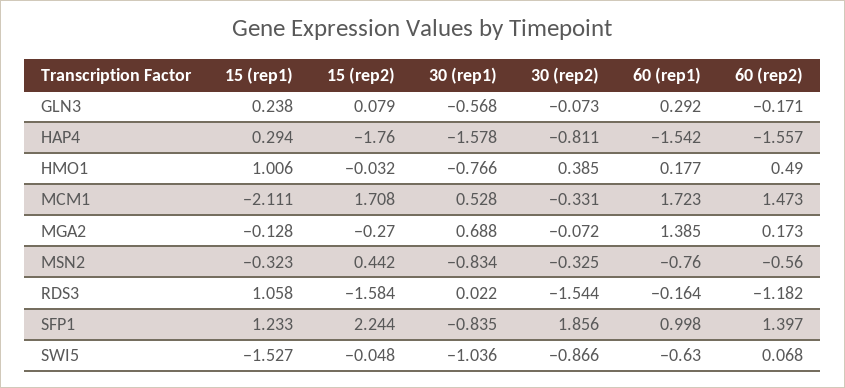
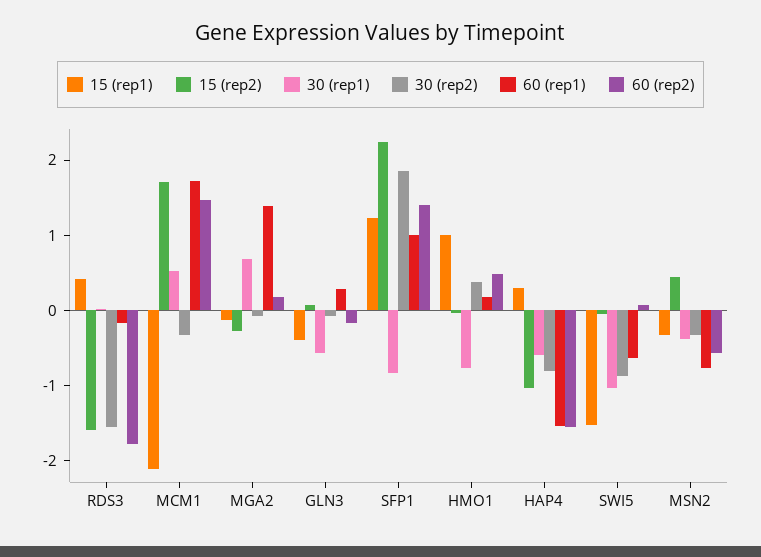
15 (rep1), GLN3: 0.238 -> -0.4
15 (rep2), HAP4: -1.76 -> -1
30 (rep1), HAP4: -1.578 -> -0.6
30 (rep1), MSN2: -0.834 -> -0.4
15 (rep1), RDS3: 1.058 -> 0.4
60 (rep2), RDS3: -1.182 -> -1.8

